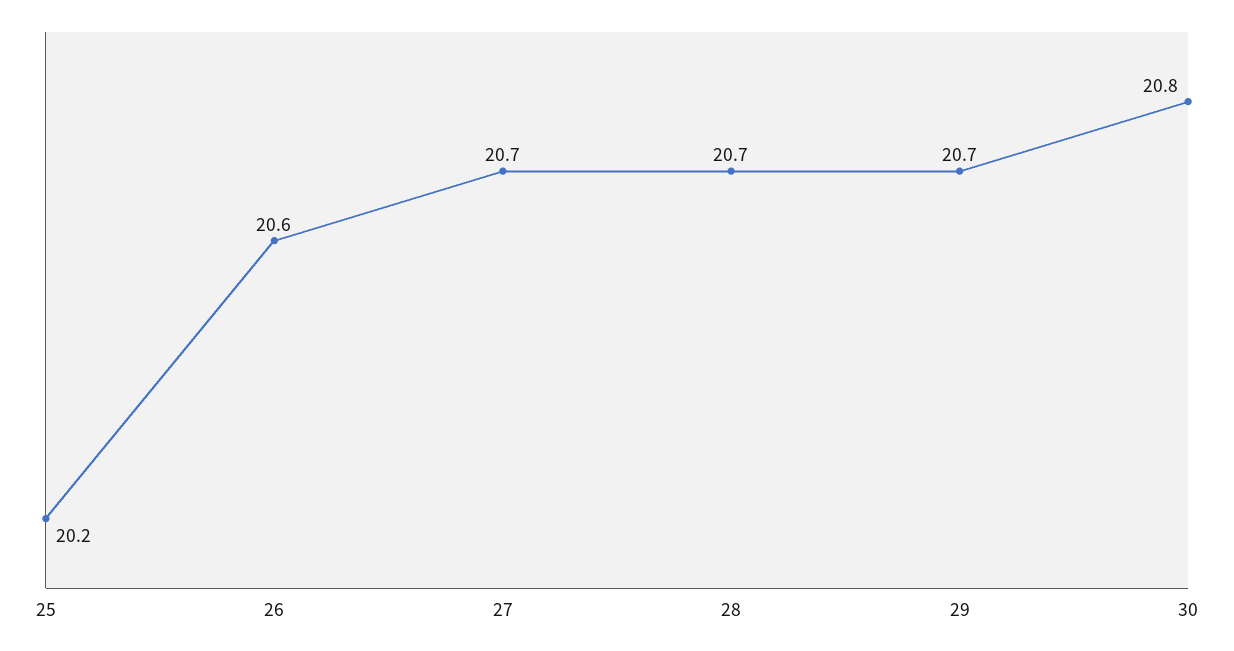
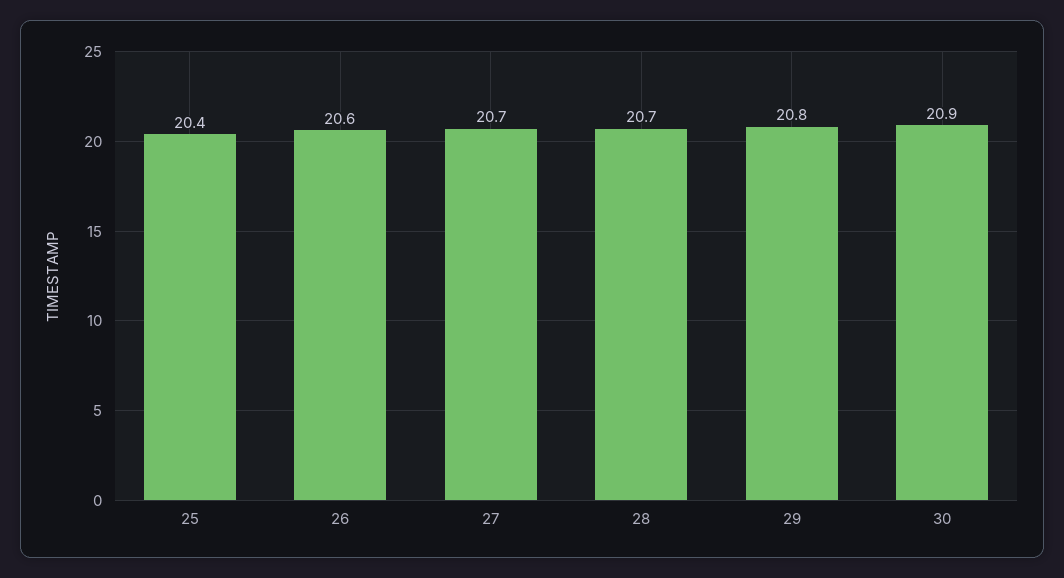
25: 20.2 -> 20.4
29: 20.7 -> 20.8
30: 20.8 -> 20.9

